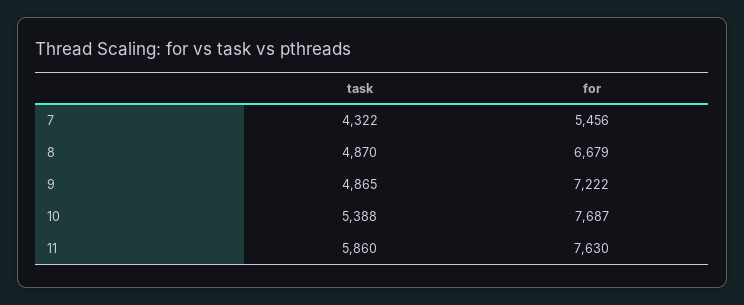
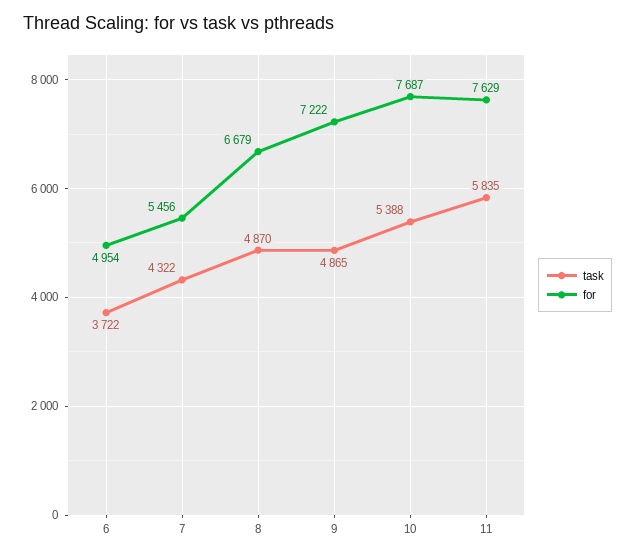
task, 11: 5860 -> 5835
for, 11: 7630 -> 7629
task, 6: none -> 3722
for, 6: none -> 4954

